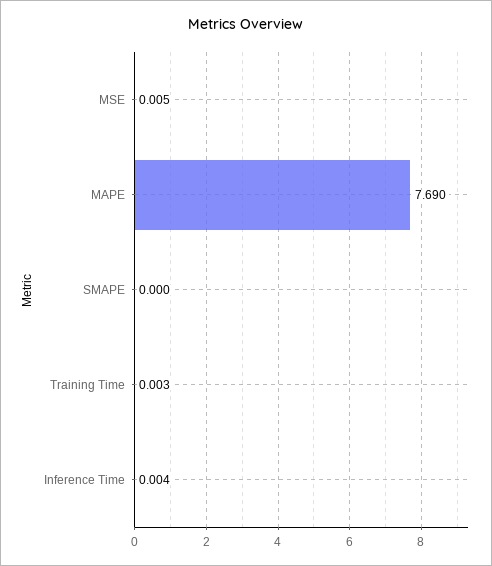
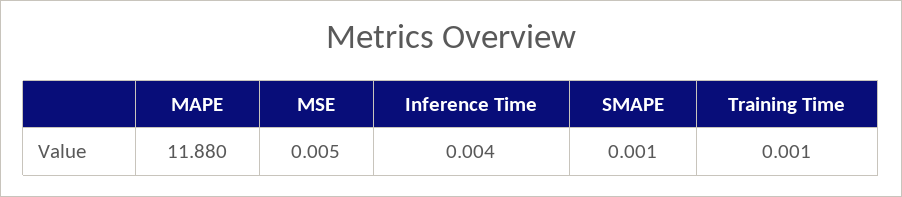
MAPE: 7.69 -> 11.88
SMAPE: 0 -> 0.001
Training Time: 0.003 -> 0.001

